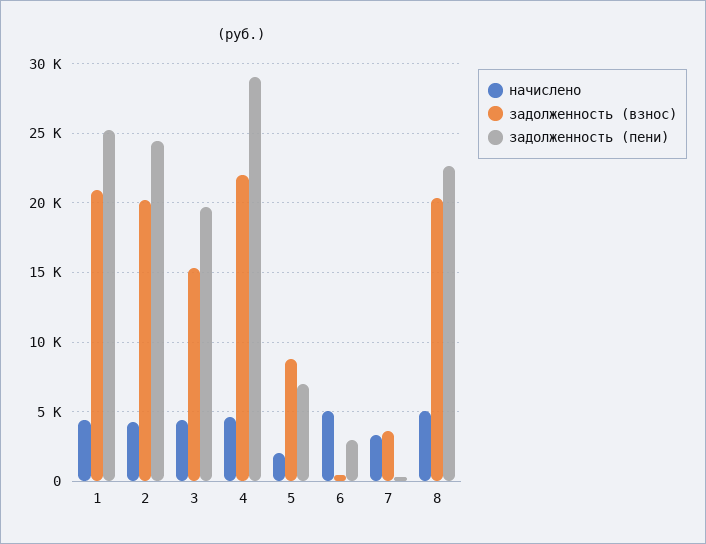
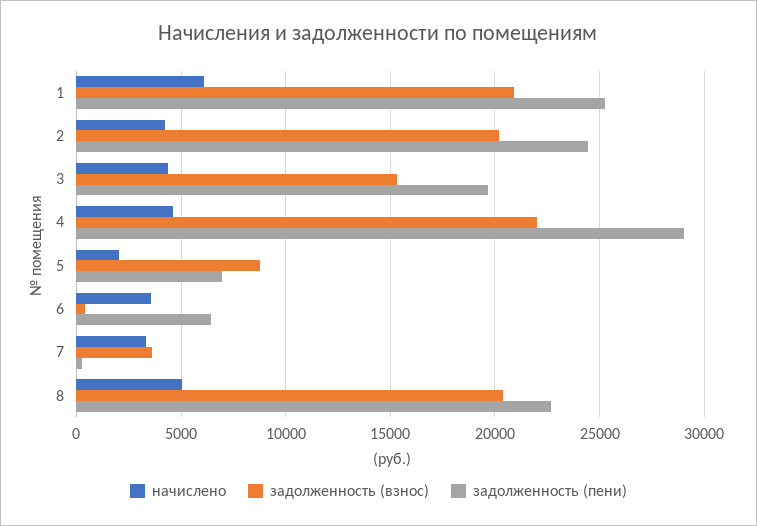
начислено, 1: 4500 -> 6000
начислено, 6: 5000 -> 3500
задолженность (пени), 6: 3000 -> 6500

